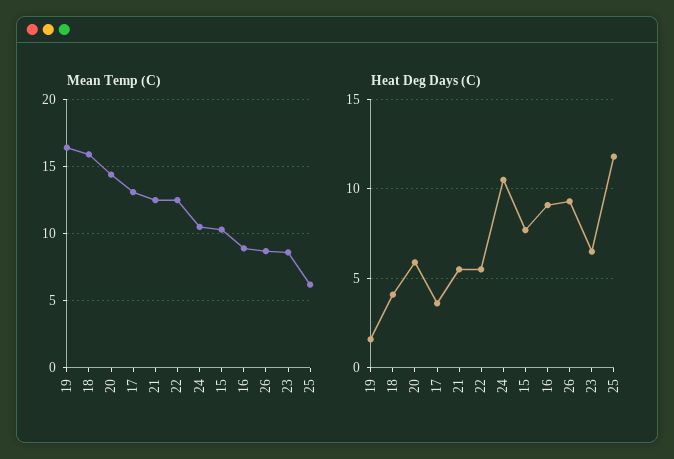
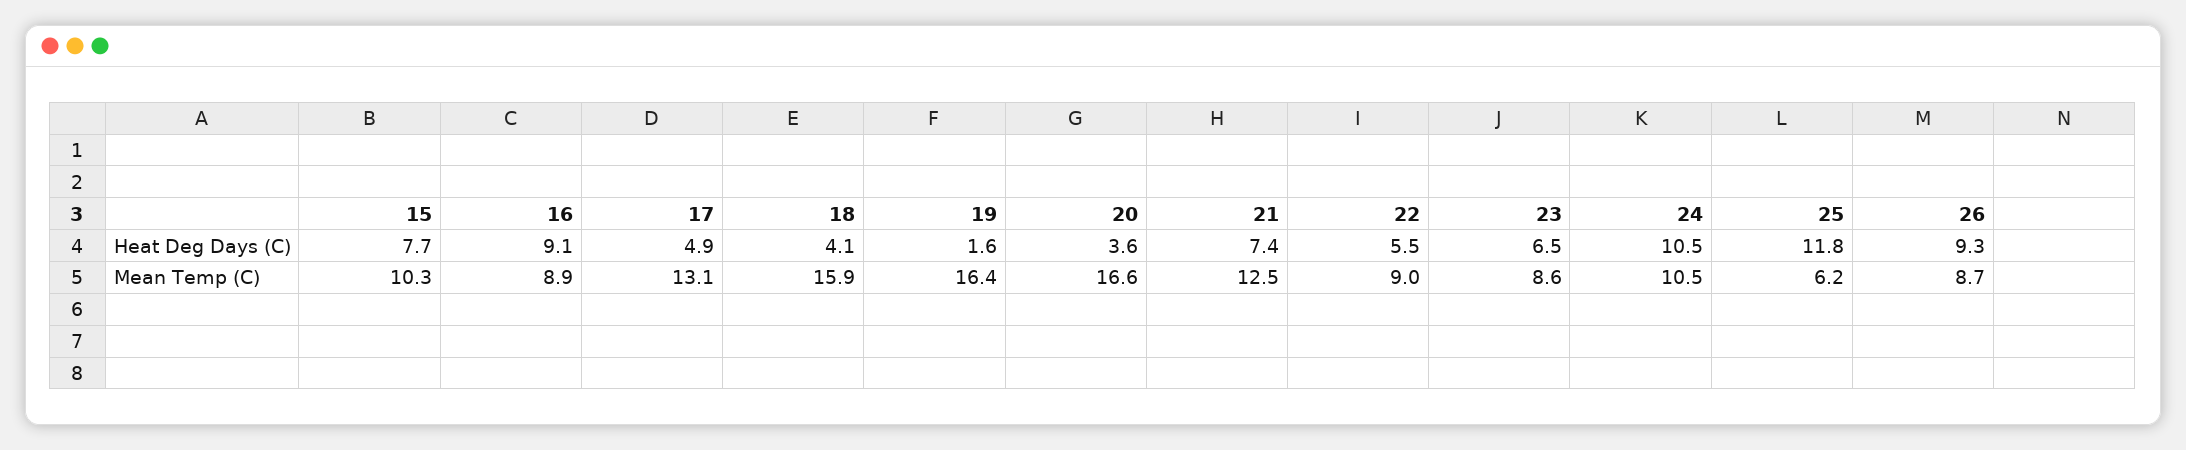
Mean Temp (C), 20: 14.5 -> 16.6
Mean Temp (C), 22: 12.5 -> 9
Heat Deg Days (C), 20: 6 -> 3.6
Heat Deg Days (C), 17: 3.5 -> 4.9
Heat Deg Days (C), 21: 5.5 -> 7.4

